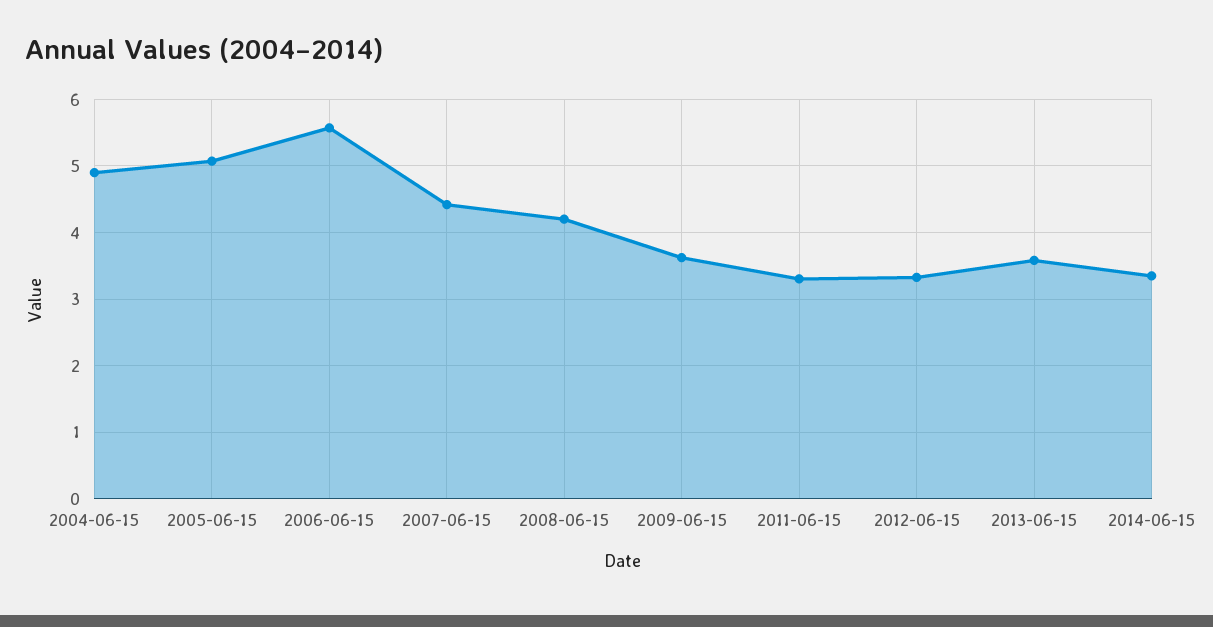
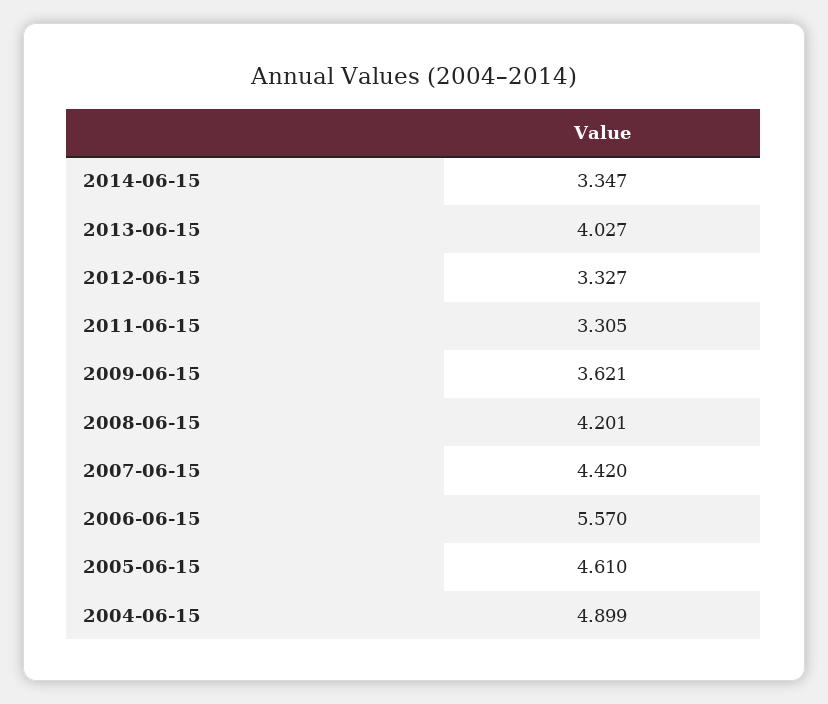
2005-06-15: 5.1 -> 4.61
2013-06-15: 3.6 -> 4.027

